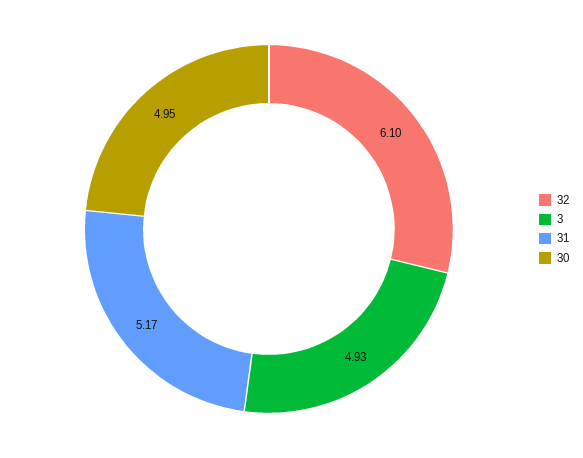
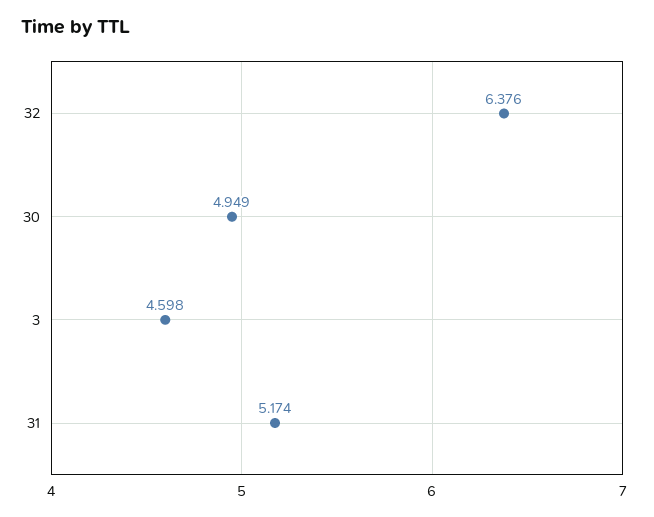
32: 6.1 -> 6.376
3: 4.93 -> 4.598

